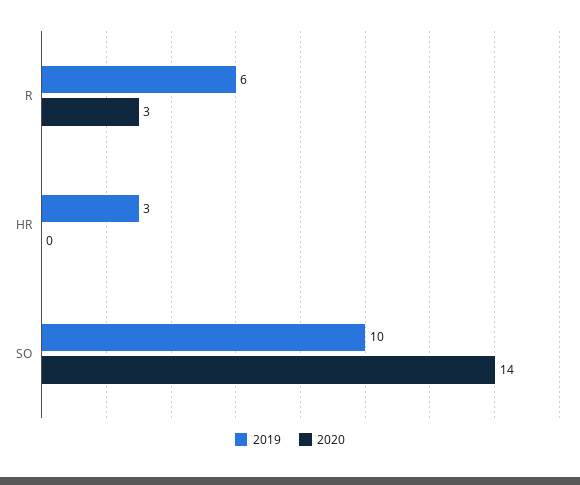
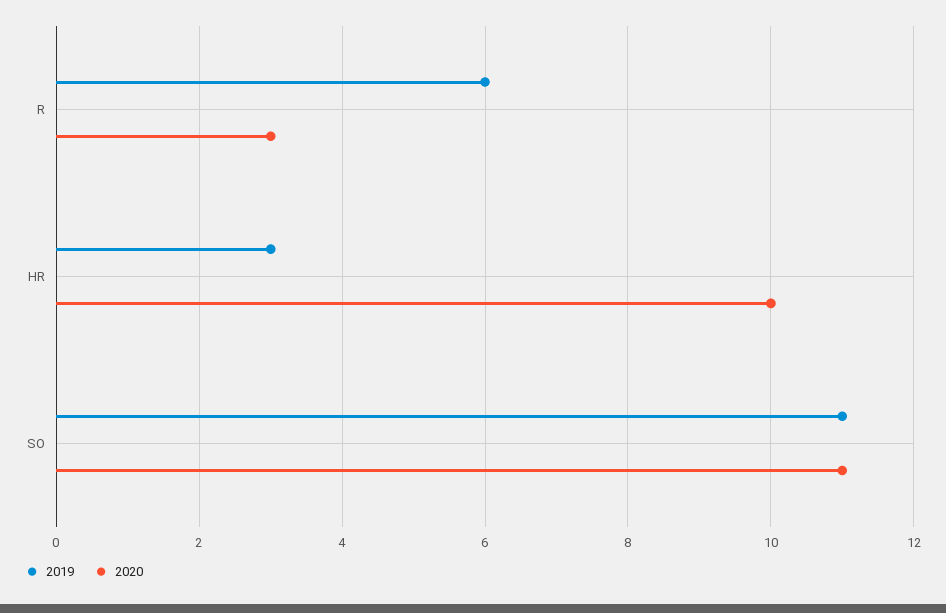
2020, HR: 0 -> 10
2019, SO: 10 -> 11
2020, SO: 14 -> 11

